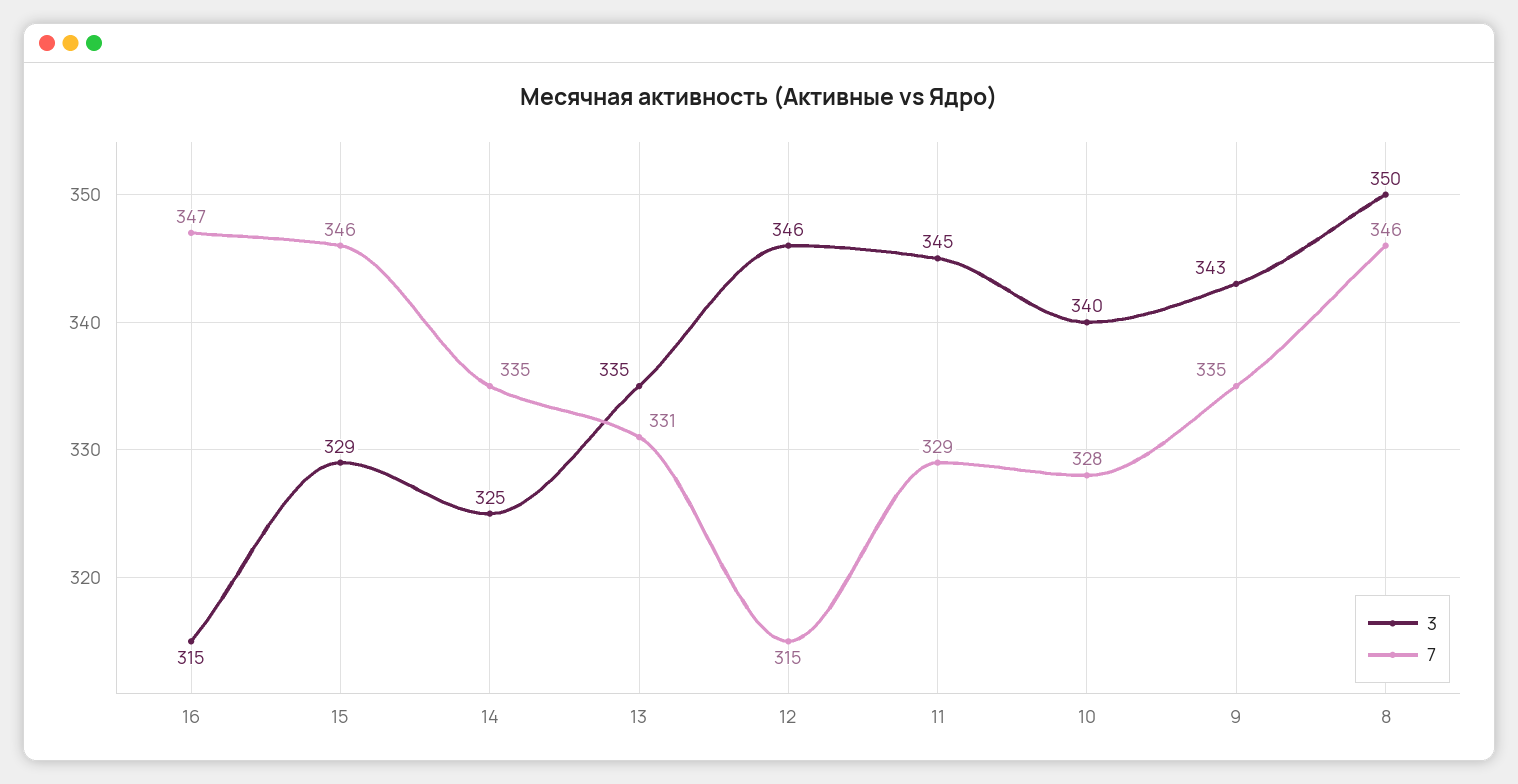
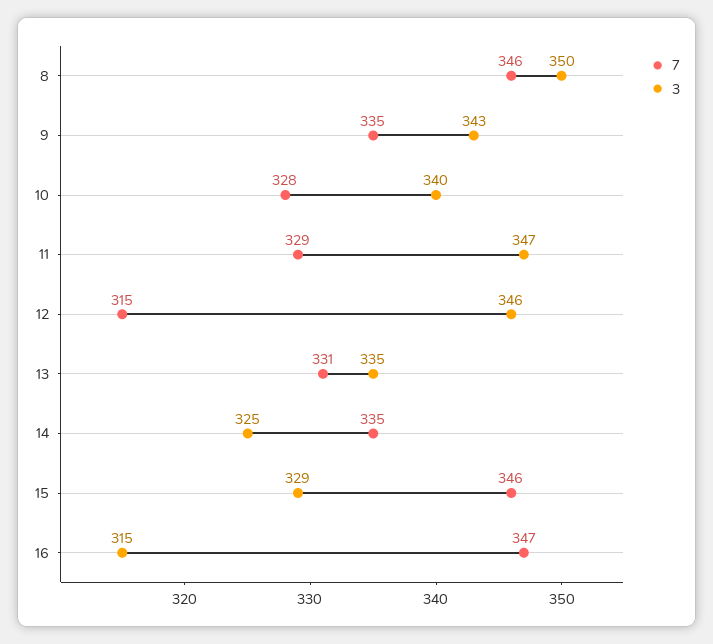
3, 11: 345 -> 347

